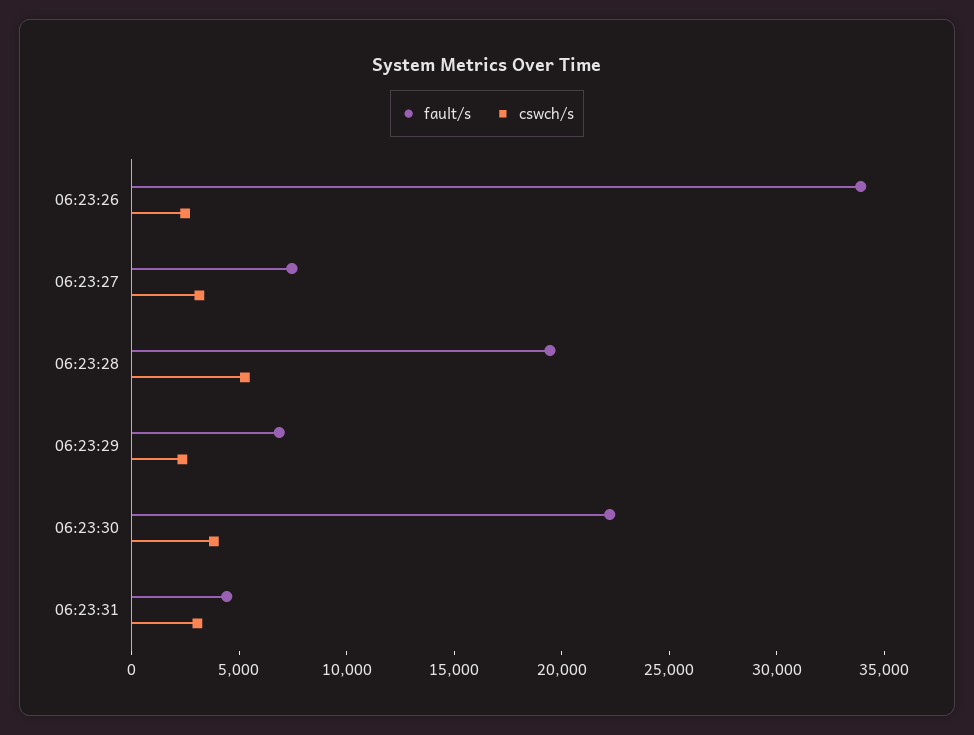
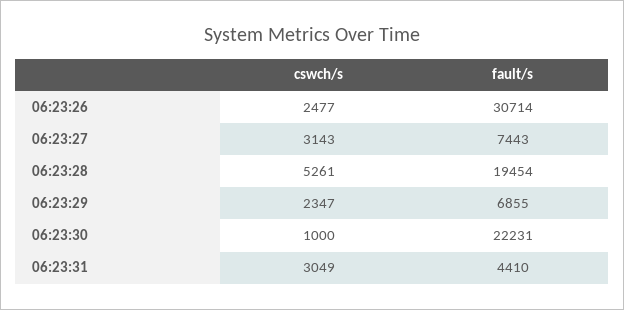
fault/s, 06:23:26: 34000 -> 30714
cswch/s, 06:23:30: 4000 -> 1000

